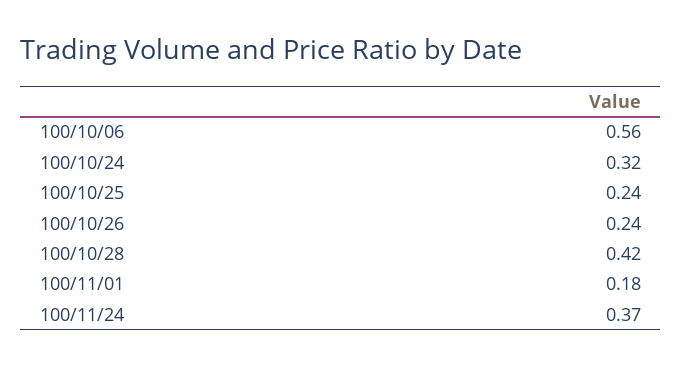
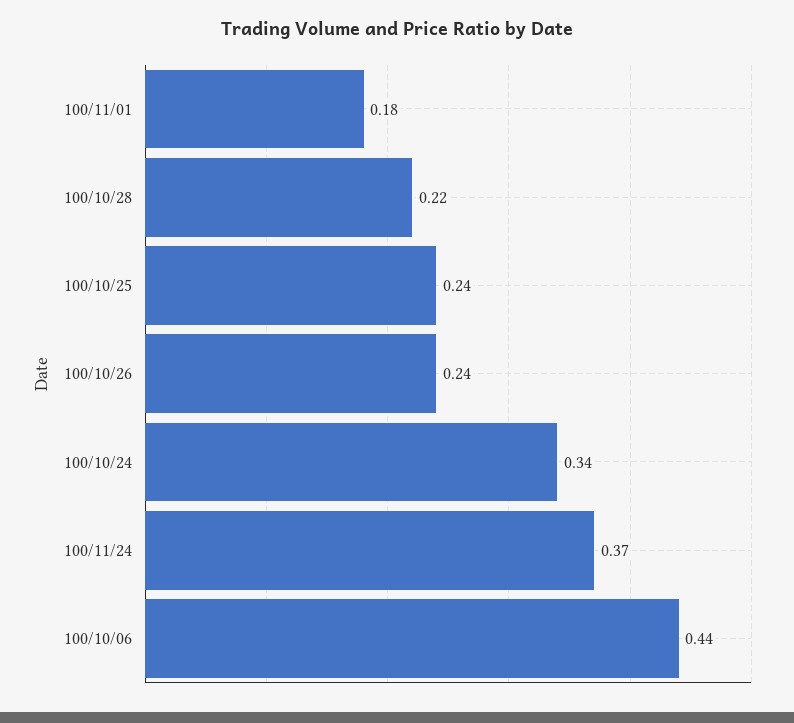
100/10/06: 0.56 -> 0.44
100/10/24: 0.32 -> 0.34
100/10/28: 0.42 -> 0.22

